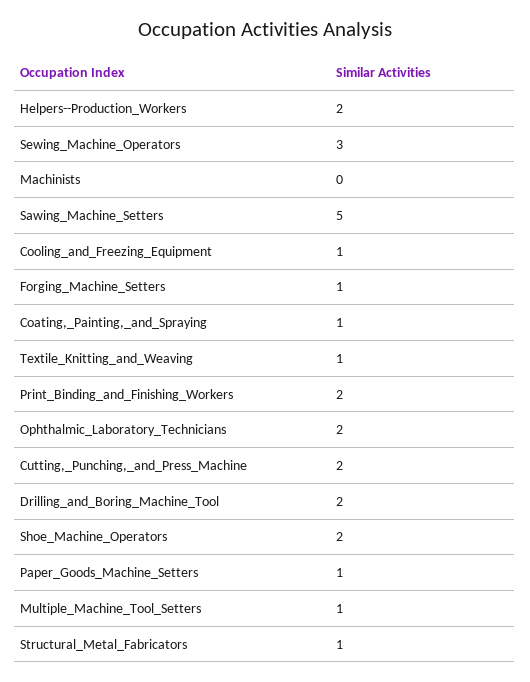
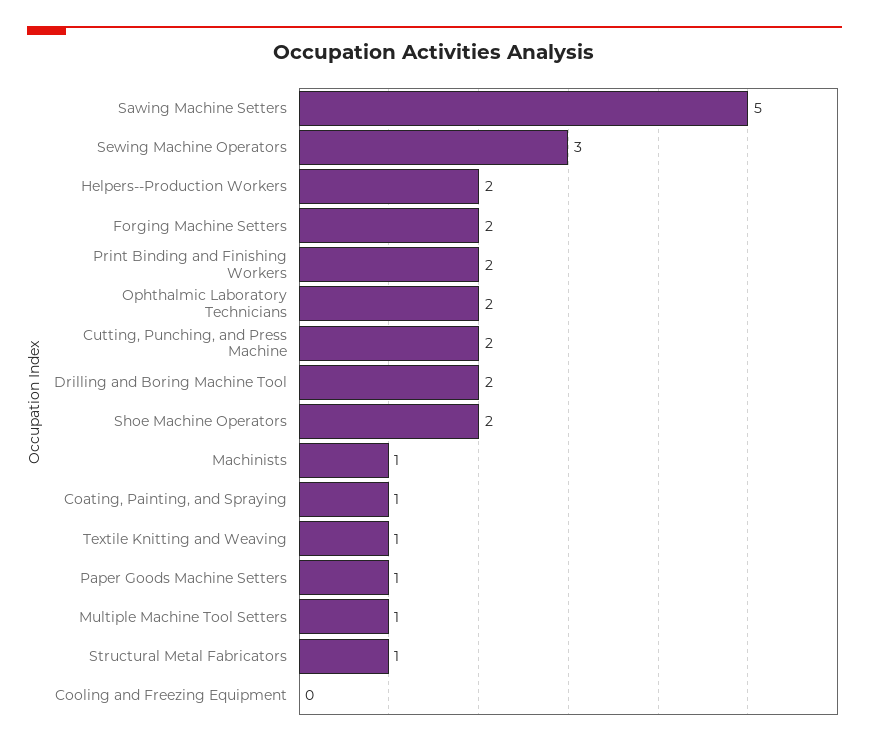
Machinists: 0 -> 1
Cooling_and_Freezing_Equipment: 1 -> 0
Forging_Machine_Setters: 1 -> 2

